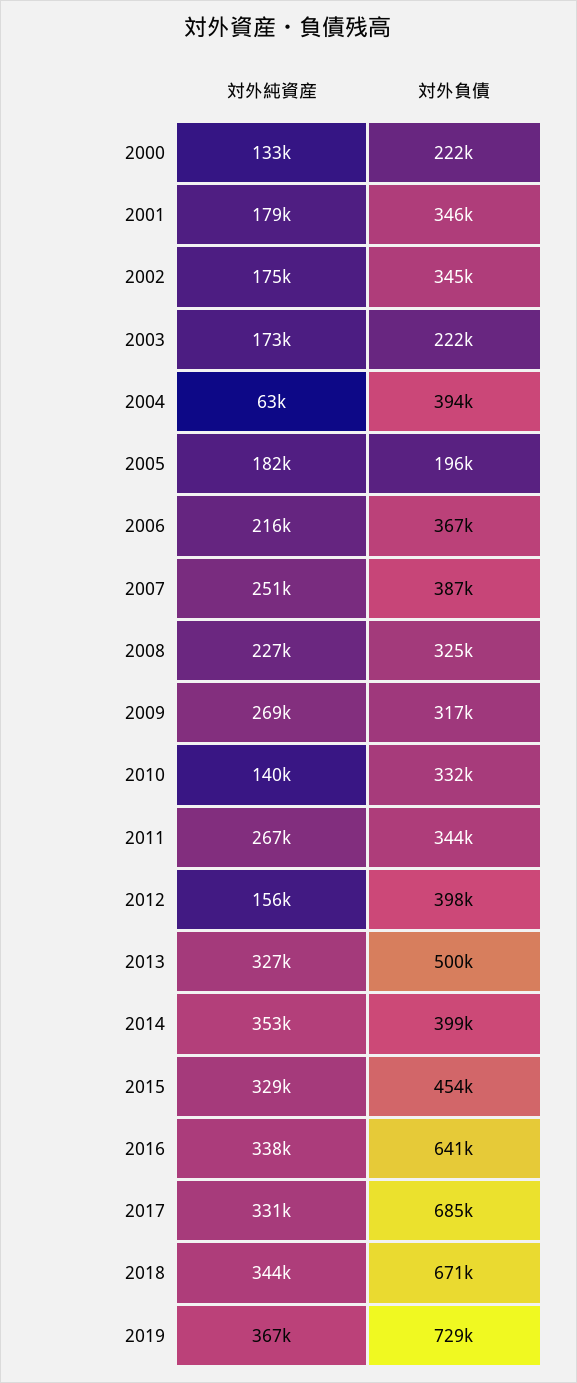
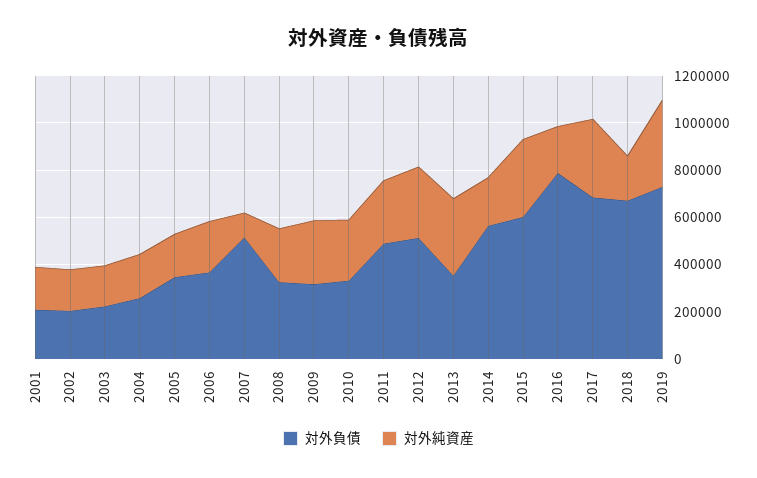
対外純資産, 2000: 133000 -> none
対外負債, 2000: 222000 -> none
対外負債, 2001: 346000 -> 200000
対外負債, 2002: 345000 -> 200000
対外純資産, 2004: 63000 -> 200000
対外負債, 2004: 394000 -> 250000
対外負債, 2005: 196000 -> 350000
対外純資産, 2007: 251000 -> 100000
対外負債, 2007: 387000 -> 500000
対外純資産, 2010: 140000 -> 250000
対外負債, 2011: 344000 -> 500000
対外純資産, 2012: 156000 -> 300000
対外負債, 2012: 398000 -> 500000
対外負債, 2013: 500000 -> 350000
対外純資産, 2014: 353000 -> 200000
対外負債, 2014: 399000 -> 550000
対外負債, 2015: 454000 -> 600000
対外純資産, 2016: 338000 -> 200000
対外負債, 2016: 641000 -> 800000
対外純資産, 2018: 344000 -> 200000

